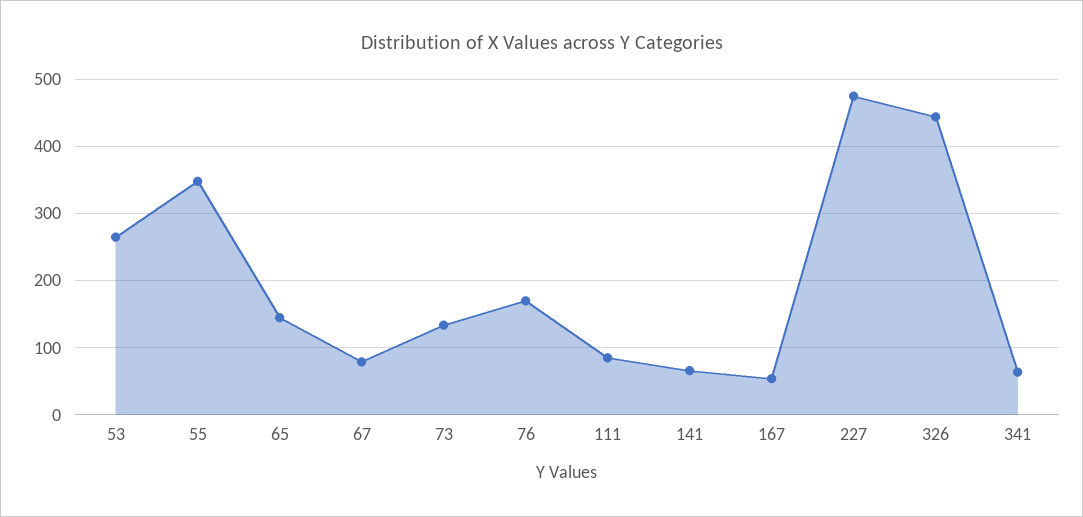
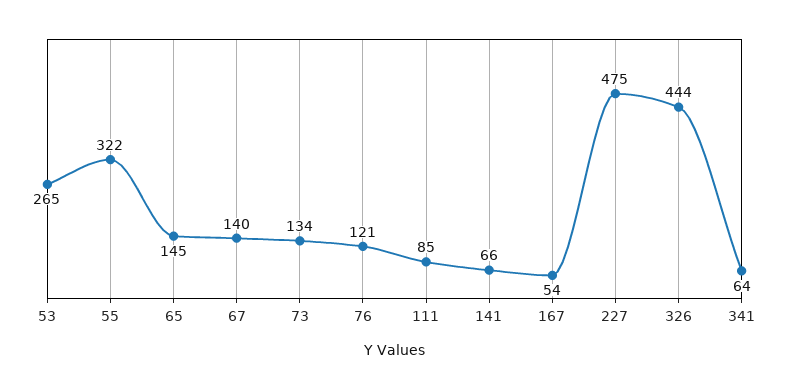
55: 350 -> 322
67: 80 -> 140
76: 170 -> 121

